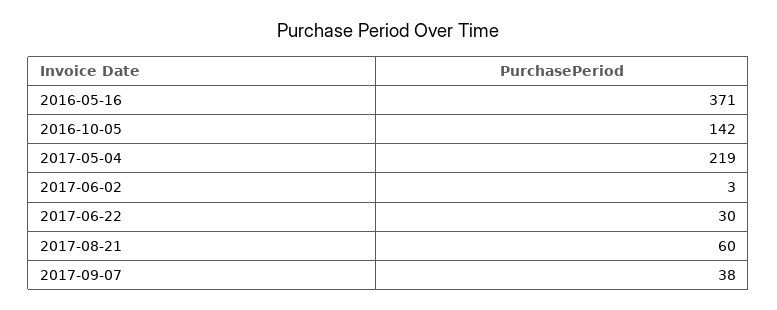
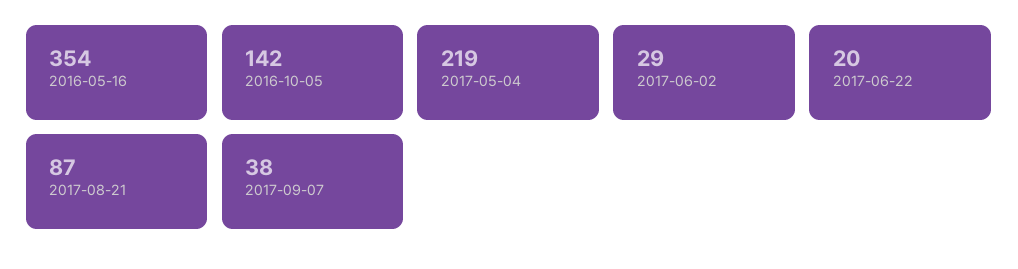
2016-05-16: 371 -> 354
2017-06-02: 3 -> 29
2017-06-22: 30 -> 20
2017-08-21: 60 -> 87

